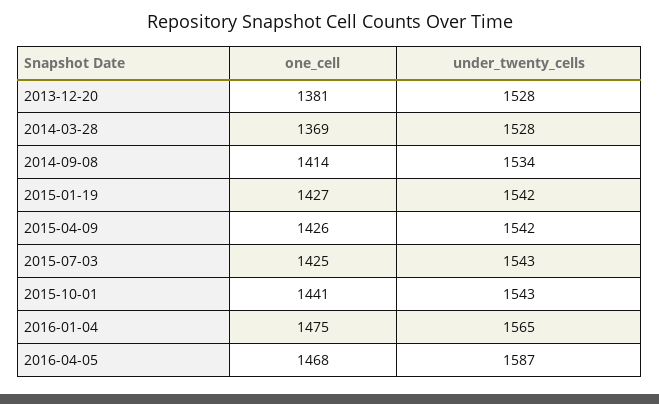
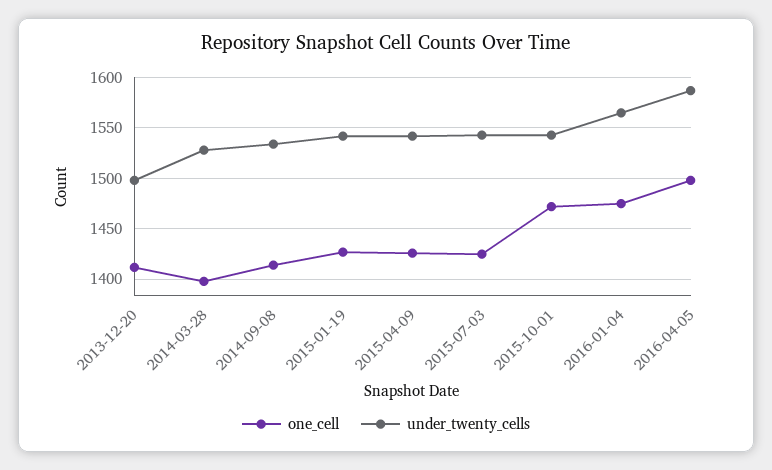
one_cell, 2013-12-20: 1381 -> 1410
under_twenty_cells, 2013-12-20: 1528 -> 1500
one_cell, 2014-03-28: 1369 -> 1400
one_cell, 2015-10-01: 1441 -> 1470
one_cell, 2016-04-05: 1468 -> 1500

